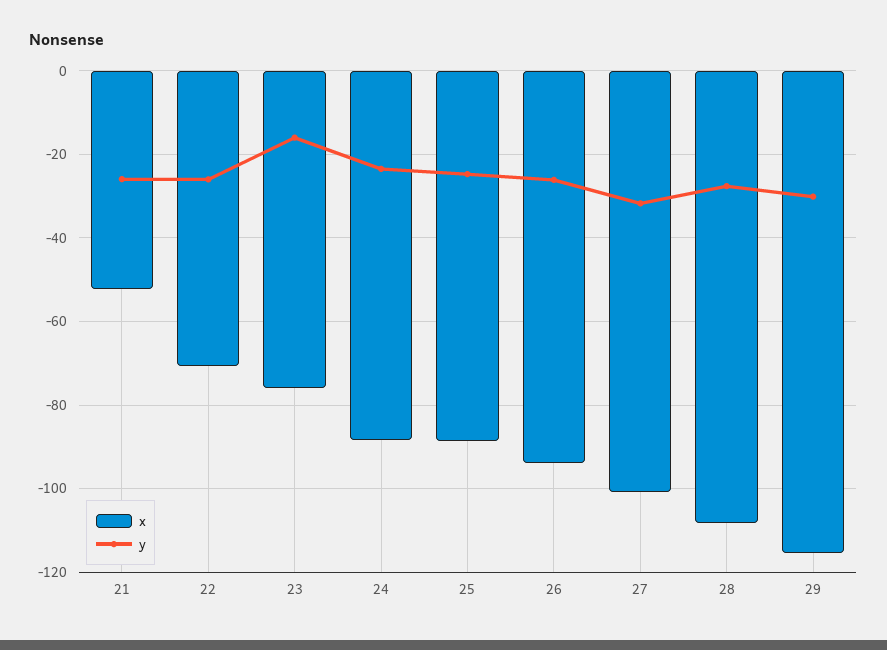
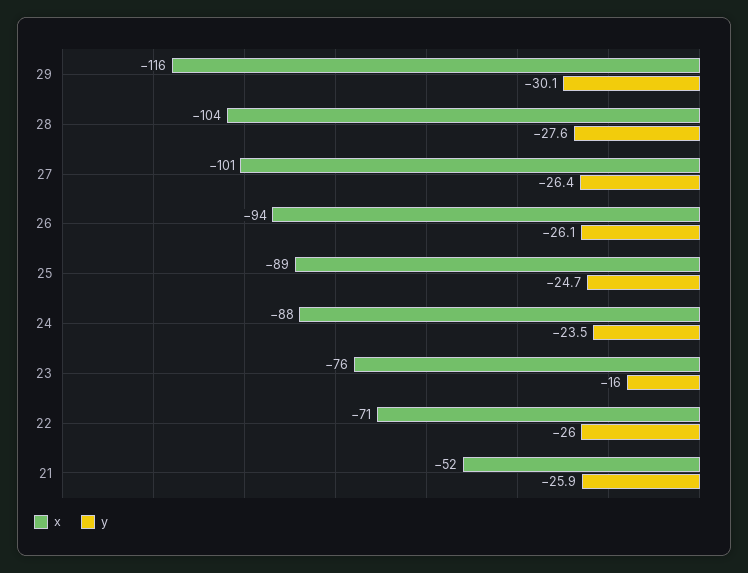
y, 27: -32 -> -26.4
x, 28: -108 -> -104

